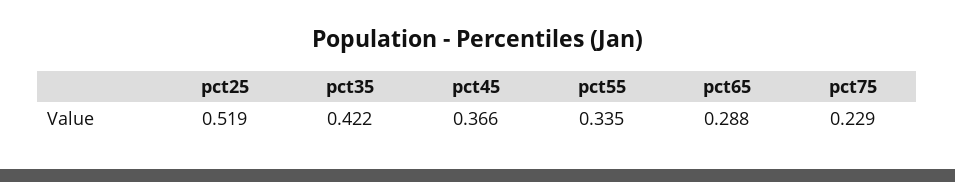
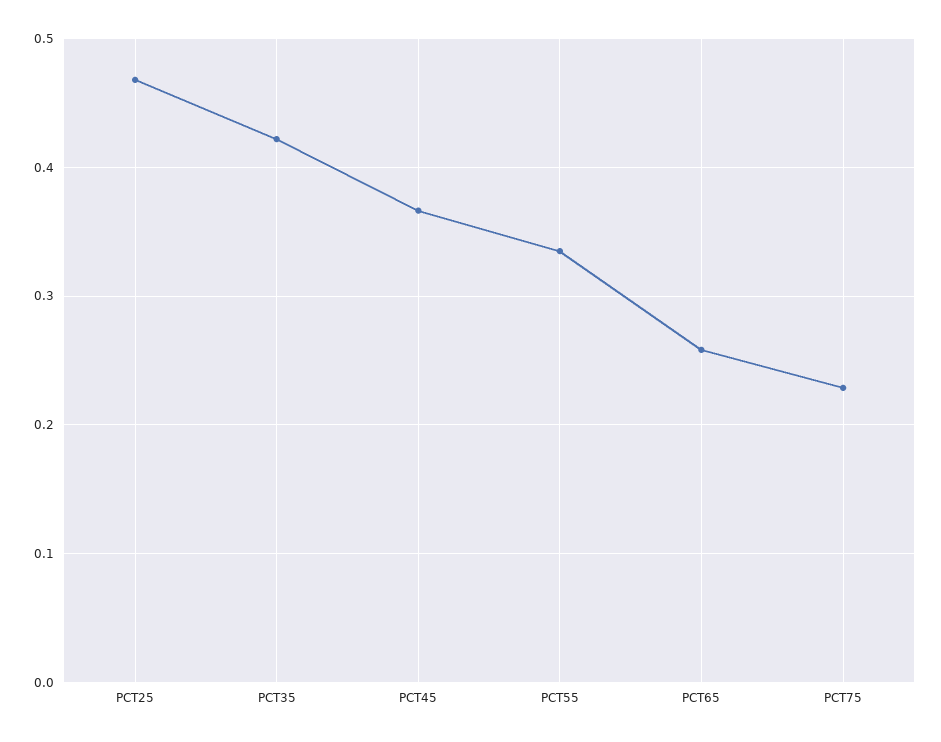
pct25: 0.519 -> 0.47
pct65: 0.288 -> 0.26

